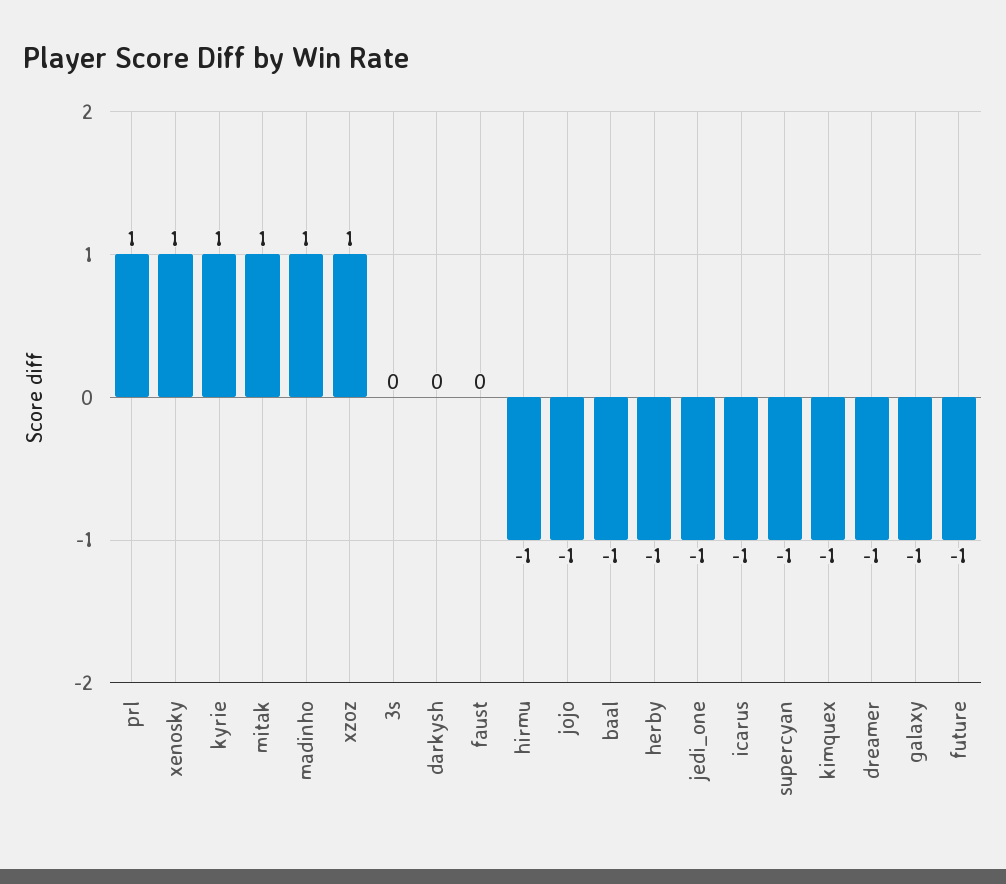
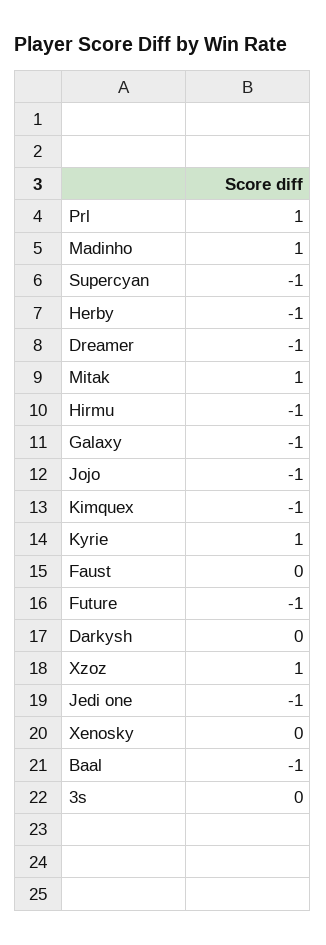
xenosky: 1 -> 0
icarus: -1 -> none

